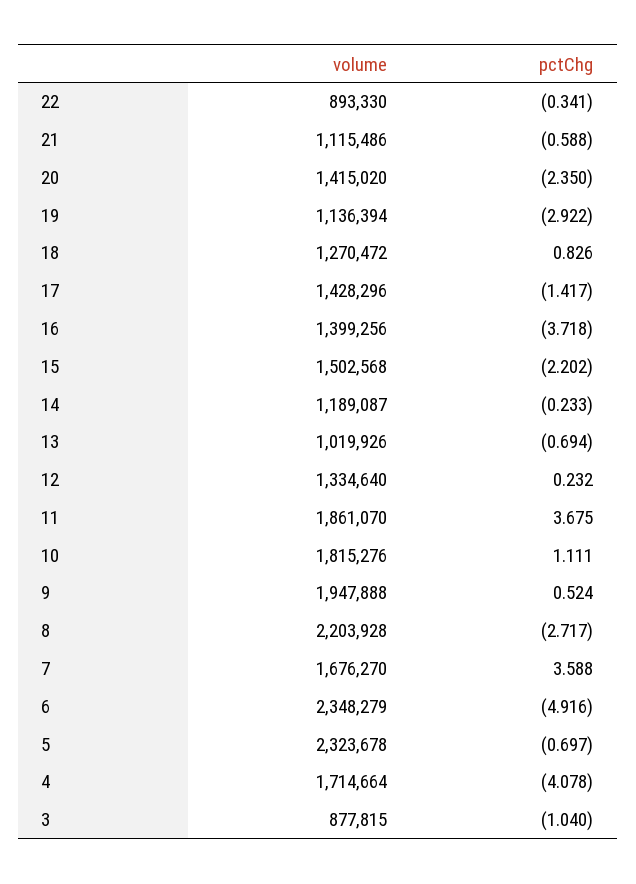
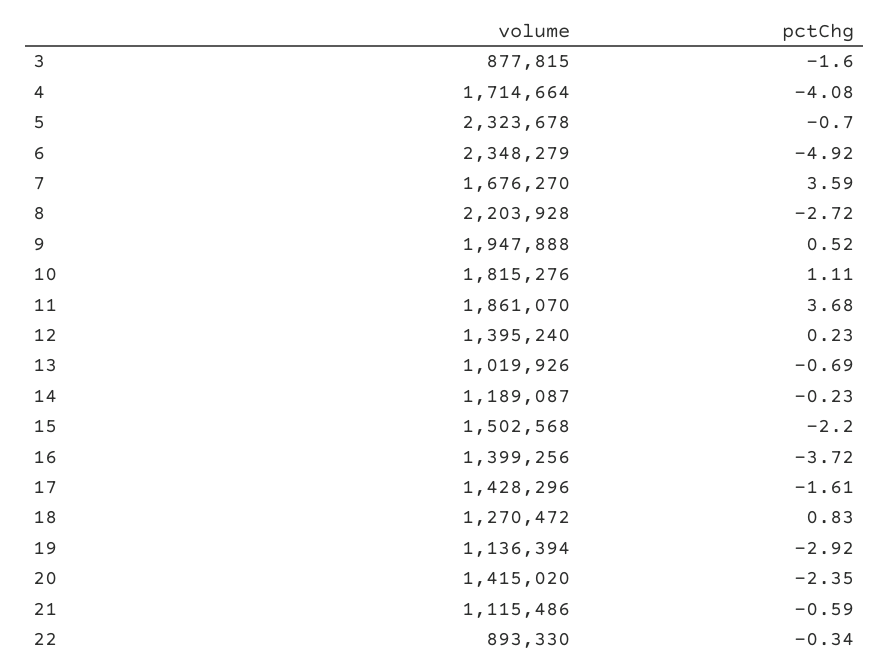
pctChg, 17: -1.417 -> -1.61
volume, 12: 1334640 -> 1395240
pctChg, 3: -1.04 -> -1.6

